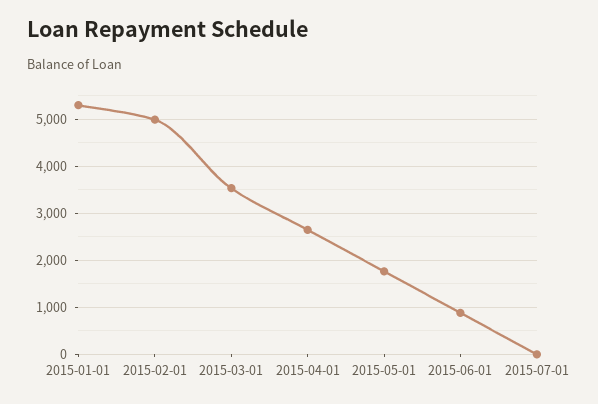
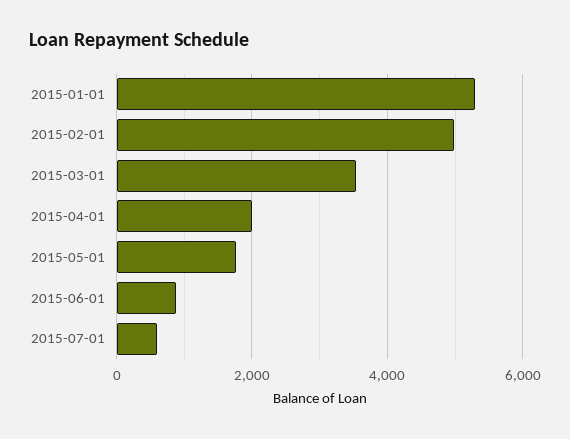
2015-04-01: 2600 -> 2000
2015-07-01: 0 -> 600

